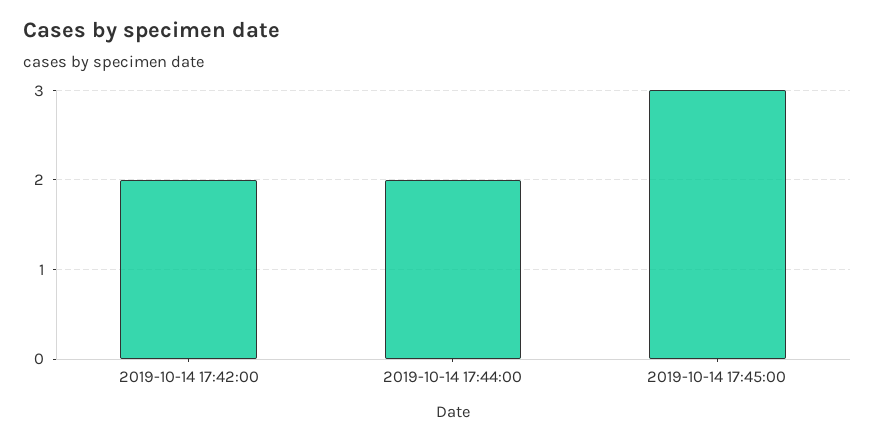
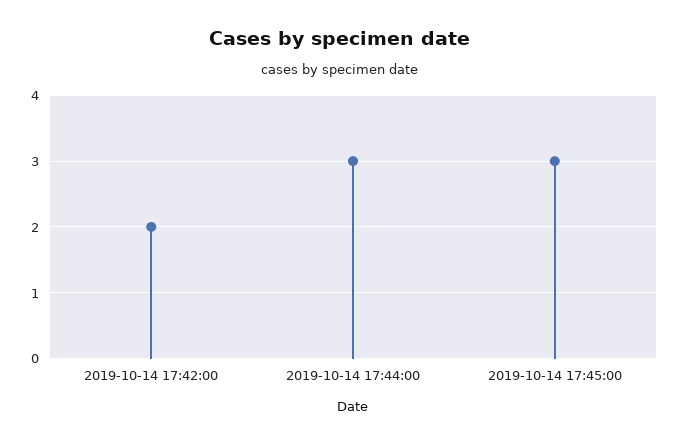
2019-10-14 17:44:00: 2 -> 3

